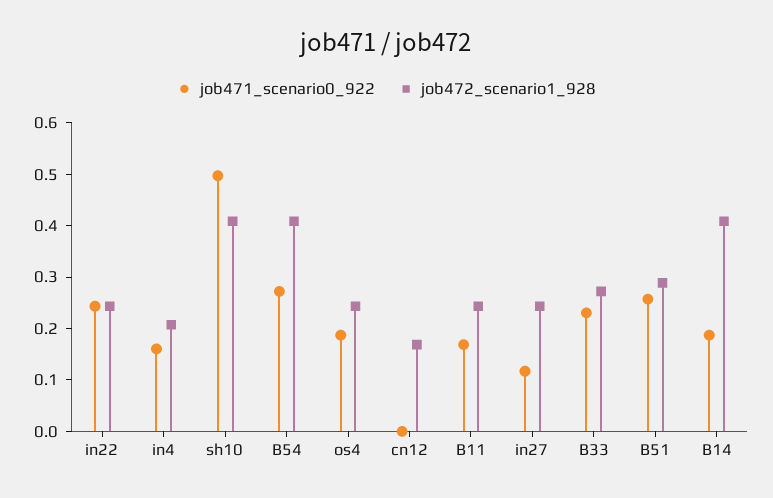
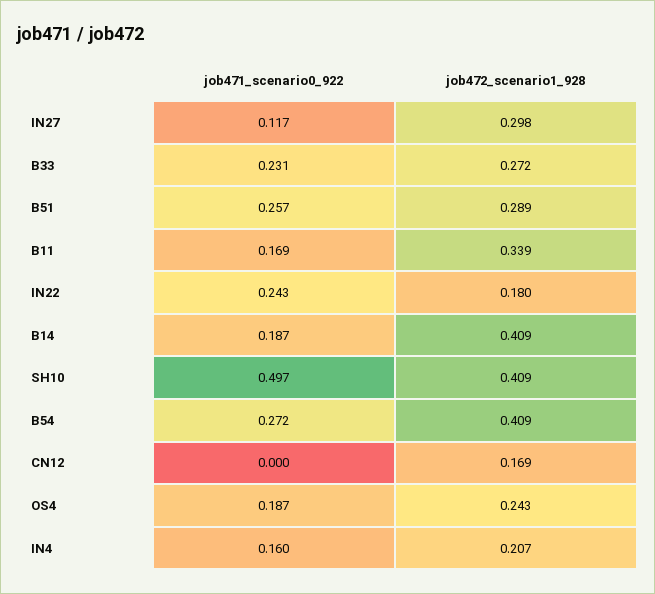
job472_scenario1_928, in22: 0.24 -> 0.18
job472_scenario1_928, B11: 0.24 -> 0.339
job472_scenario1_928, in27: 0.24 -> 0.298

